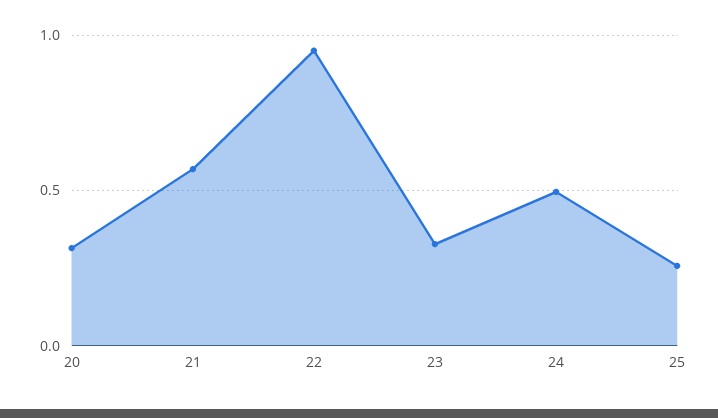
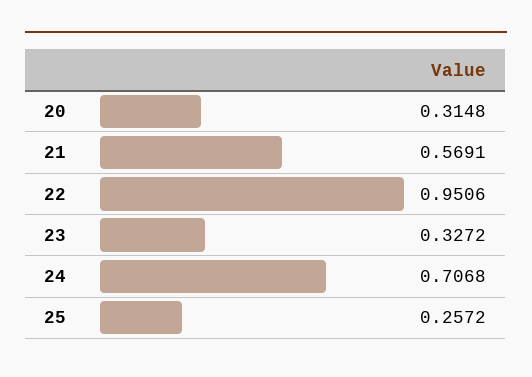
24: 0.5 -> 0.7068

